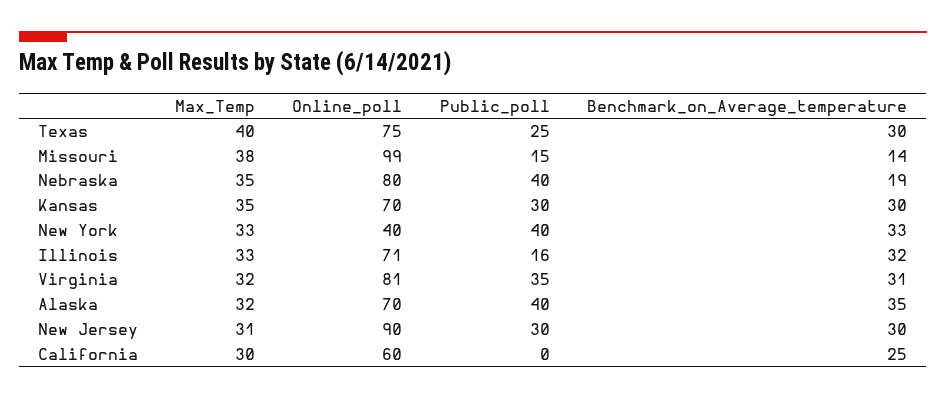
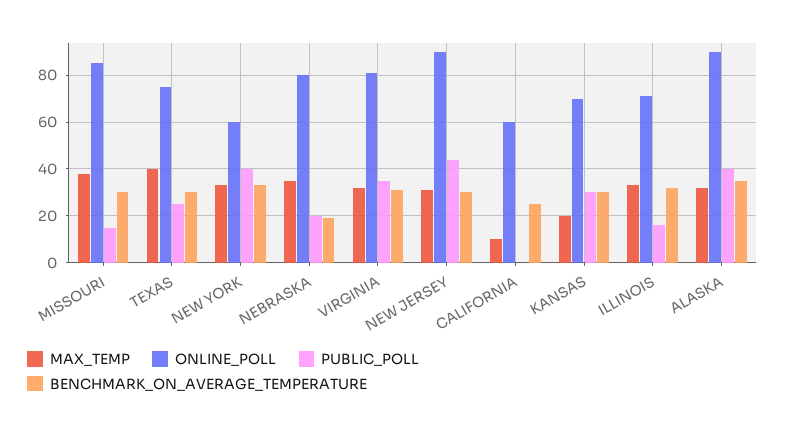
Online_poll, Missouri: 99 -> 85
Benchmark_on_Average_temperature, Missouri: 14 -> 30
Public_poll, Nebraska: 40 -> 20
Max_Temp, Kansas: 35 -> 20
Online_poll, New York: 40 -> 60
Online_poll, Alaska: 70 -> 90
Public_poll, New Jersey: 30 -> 45
Max_Temp, California: 30 -> 10

